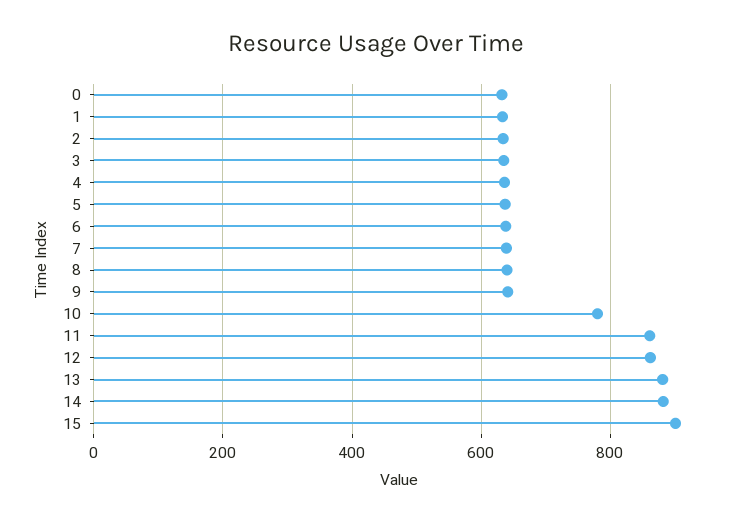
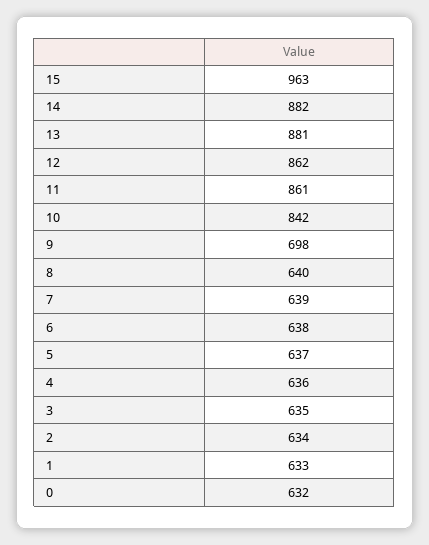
9: 640 -> 698
10: 780 -> 842
15: 900 -> 963

